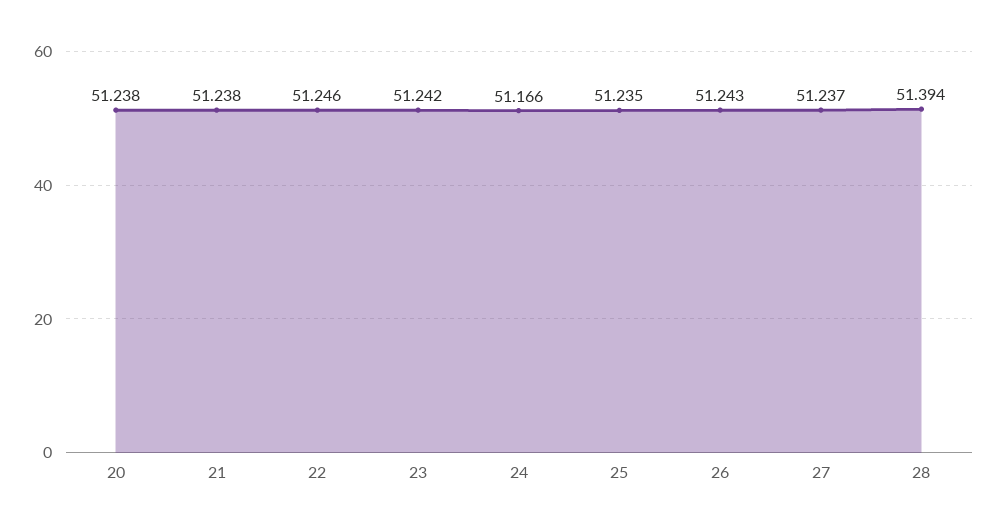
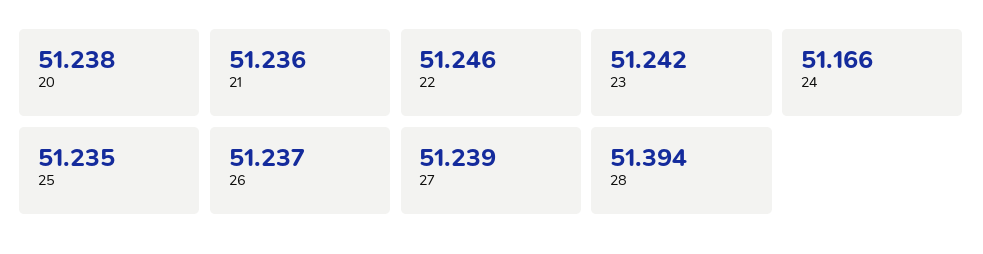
21: 51.238 -> 51.236
26: 51.243 -> 51.237
27: 51.237 -> 51.239

